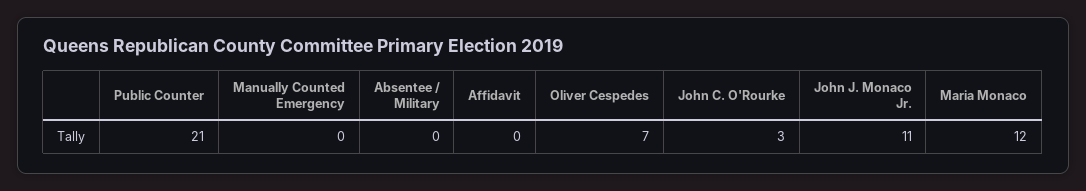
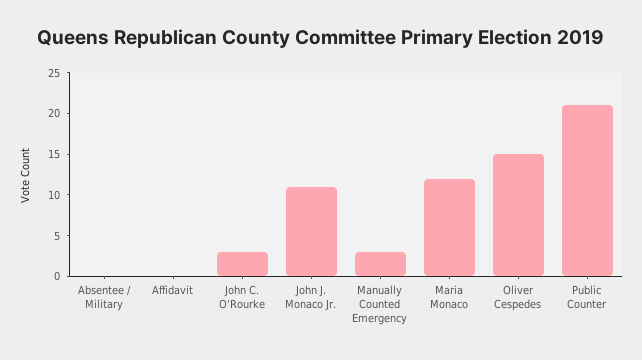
Manually Counted Emergency: 0 -> 3
Oliver Cespedes: 7 -> 15

